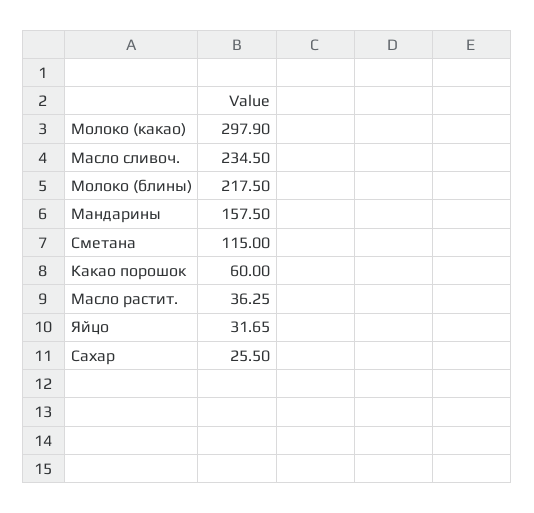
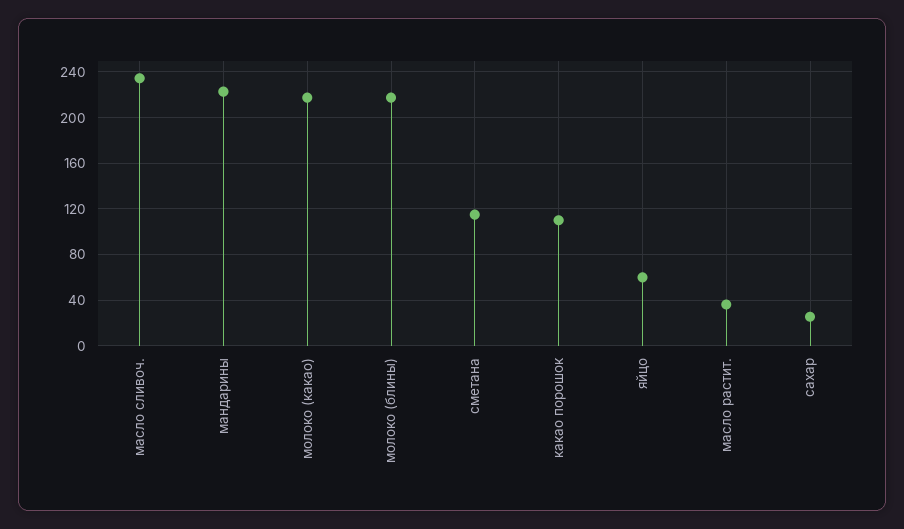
Молоко (какао): 297.9 -> 220
Мандарины: 157.5 -> 220
Какао порошок: 60 -> 110
Яйцо: 31.65 -> 60

